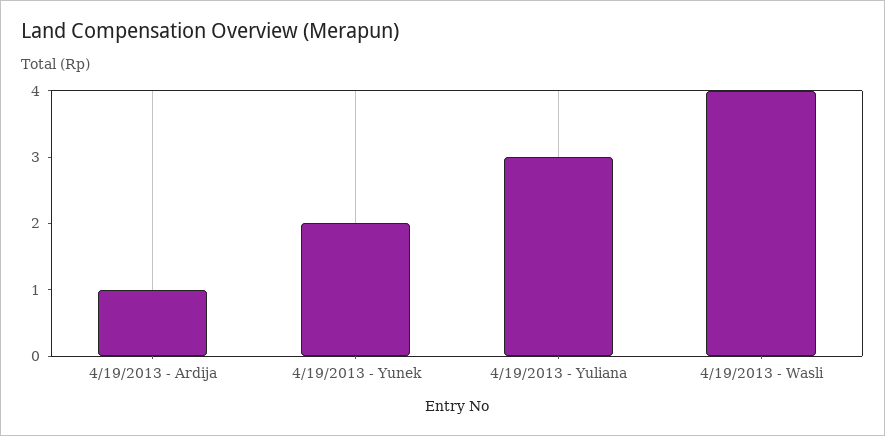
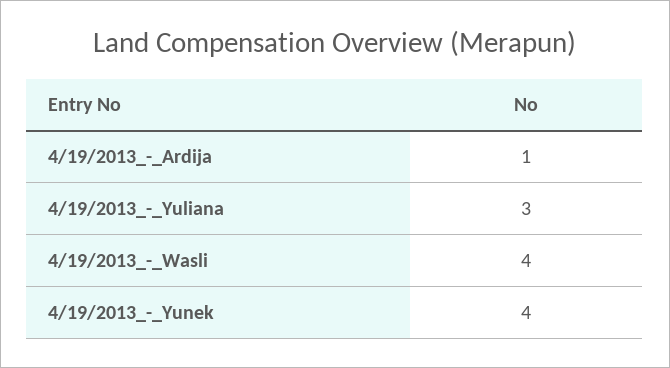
4/19/2013 - Yunek: 2 -> 4

